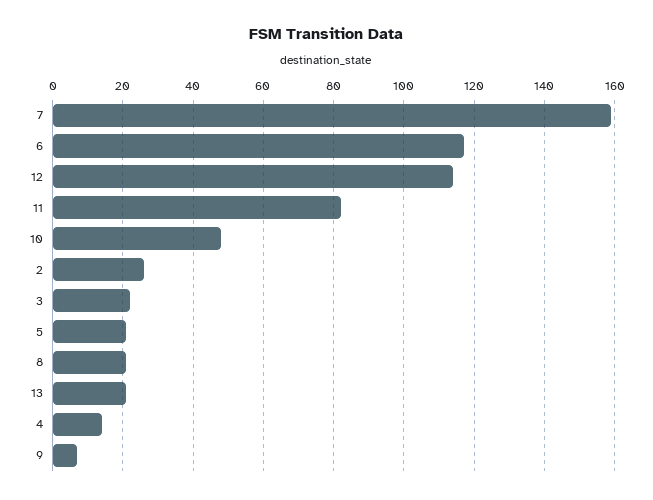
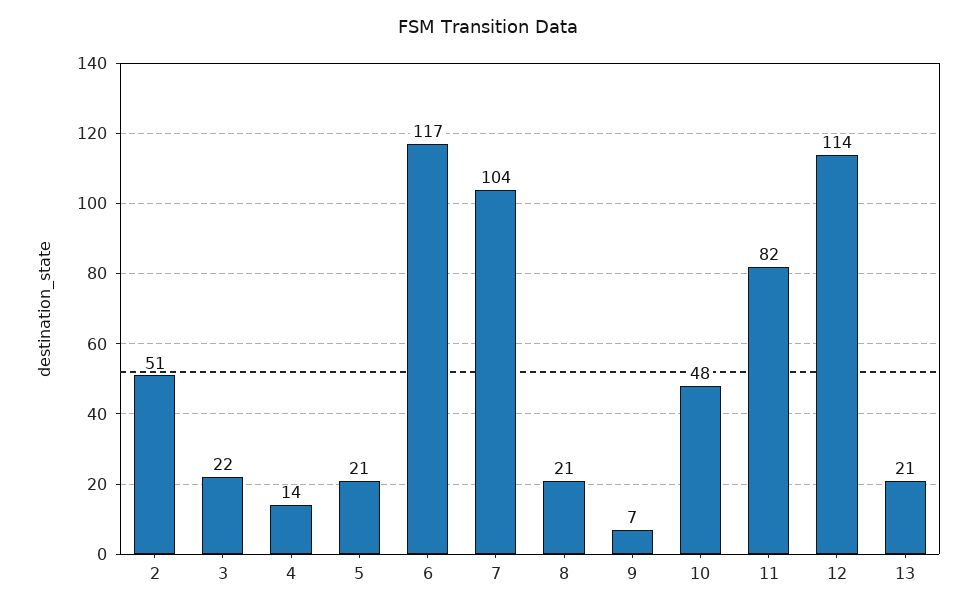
7: 160 -> 104
2: 25 -> 51

